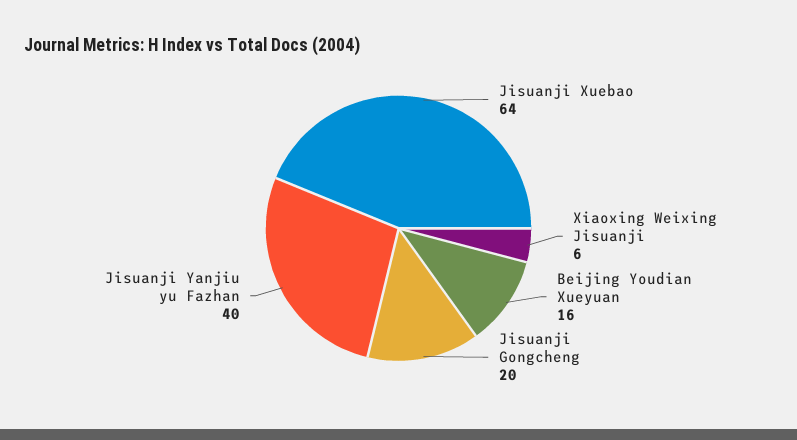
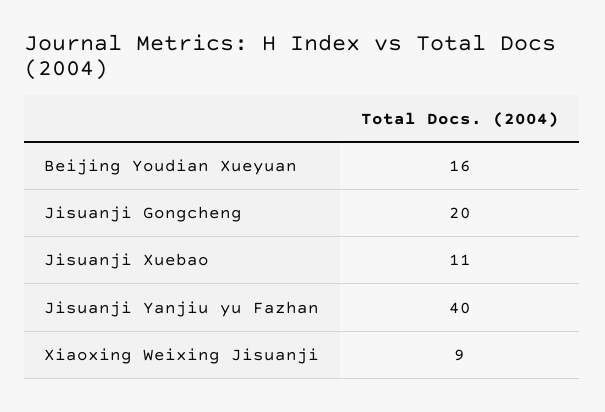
Jisuanji Xuebao: 64 -> 11
Xiaoxing Weixing Jisuanji: 6 -> 9

